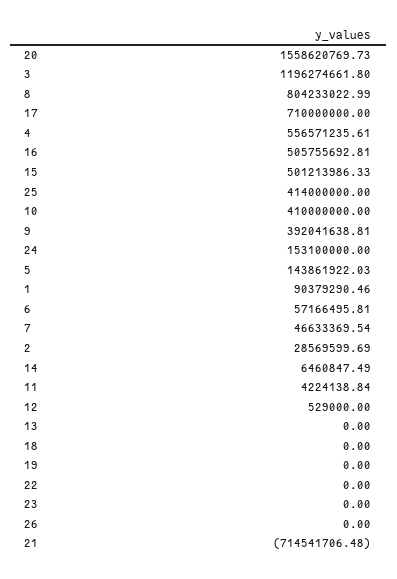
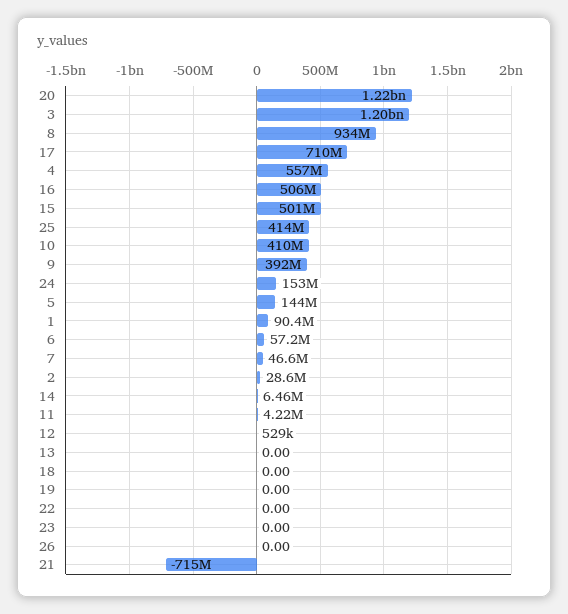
20: 1558620769.73 -> 1220000000
8: 804233022.99 -> 934000000

